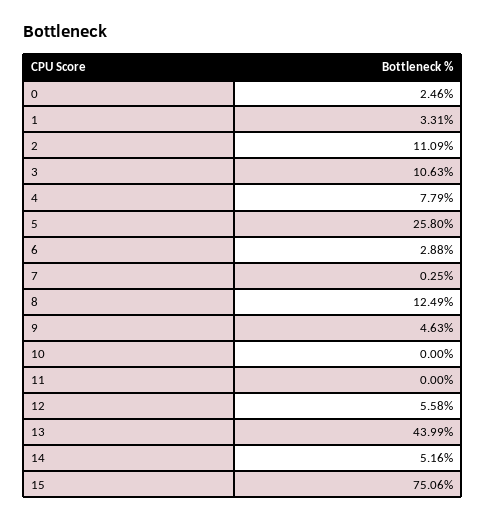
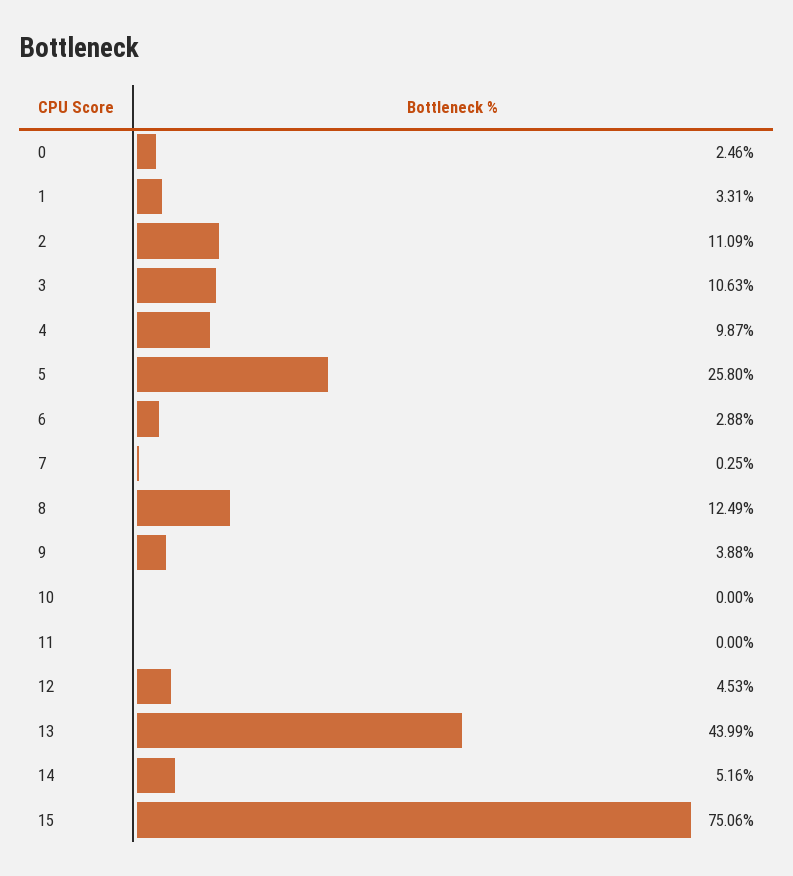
4: 7.79 -> 9.87
9: 4.63 -> 3.88
12: 5.58 -> 4.53

